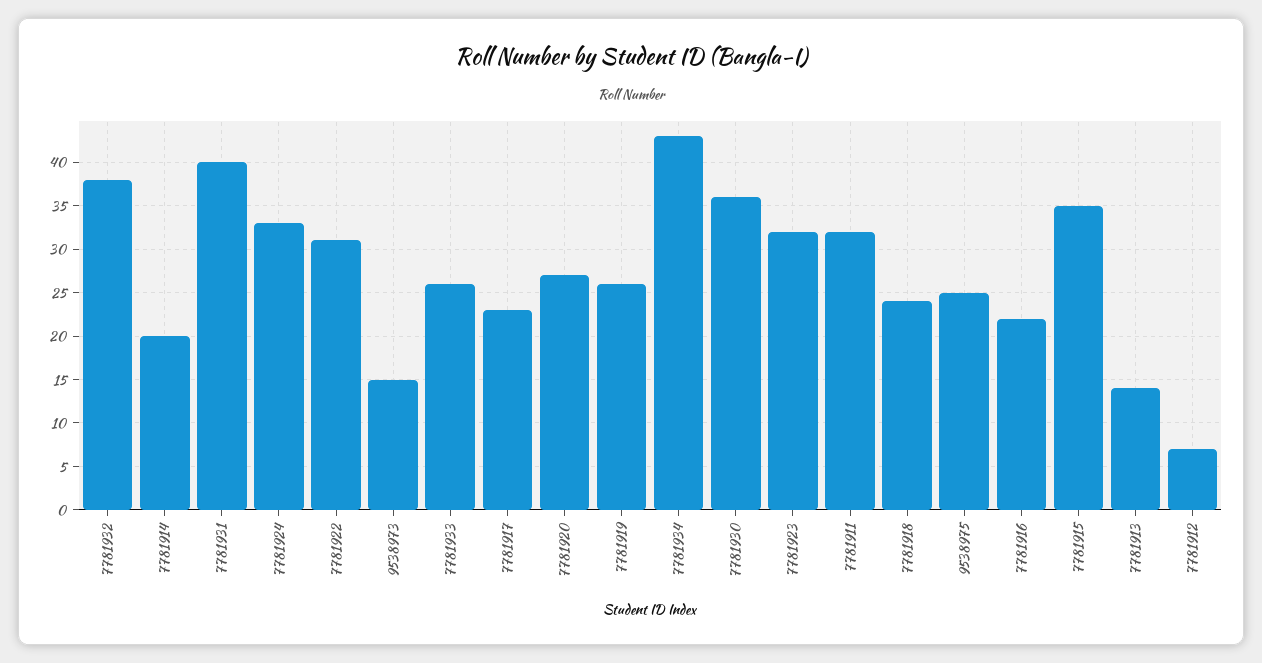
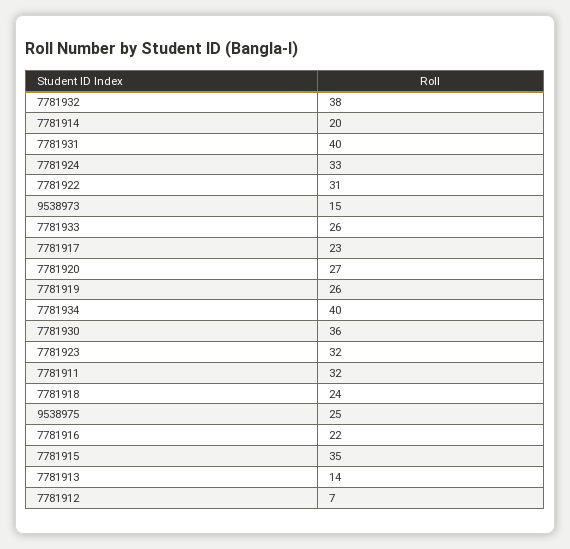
7781934: 43 -> 40

